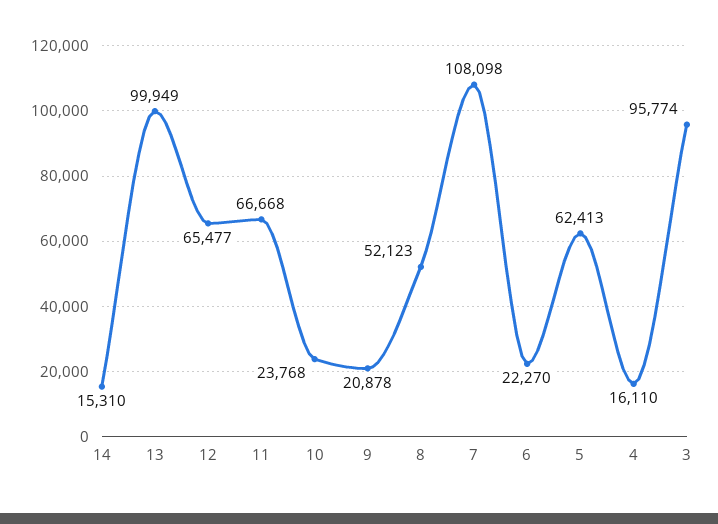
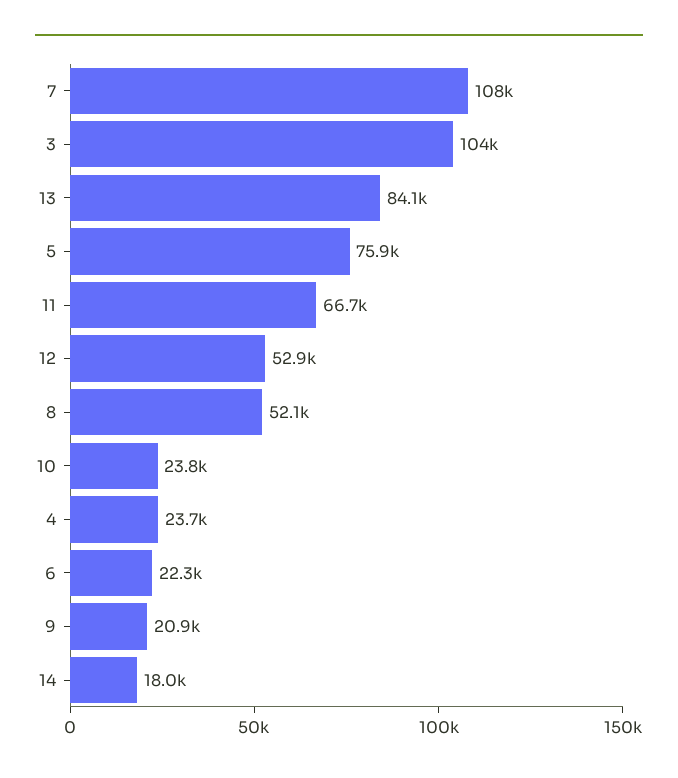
14: 15310 -> 18000
13: 99949 -> 84100
12: 65477 -> 52900
5: 62413 -> 75900
4: 16110 -> 23700
3: 95774 -> 104000

